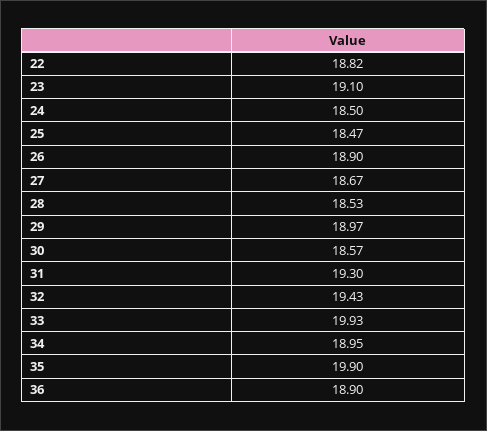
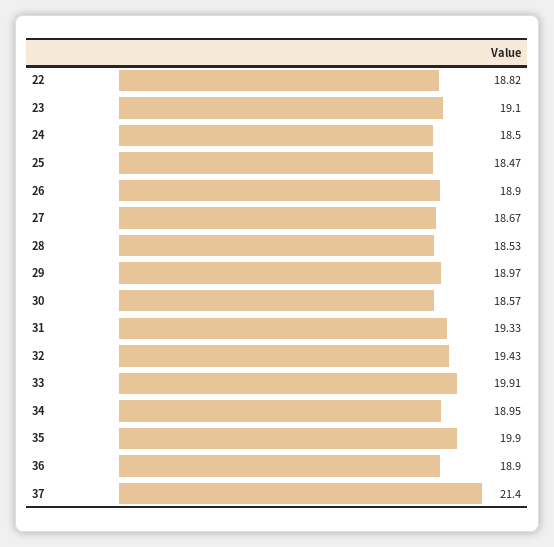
31: 19.3 -> 19.33
33: 19.93 -> 19.91
37: none -> 21.4

